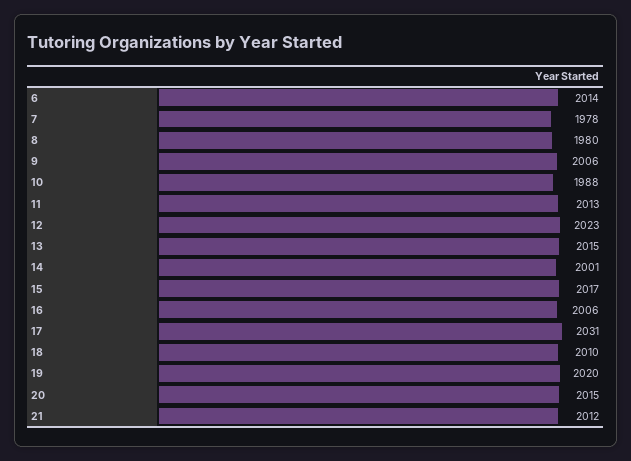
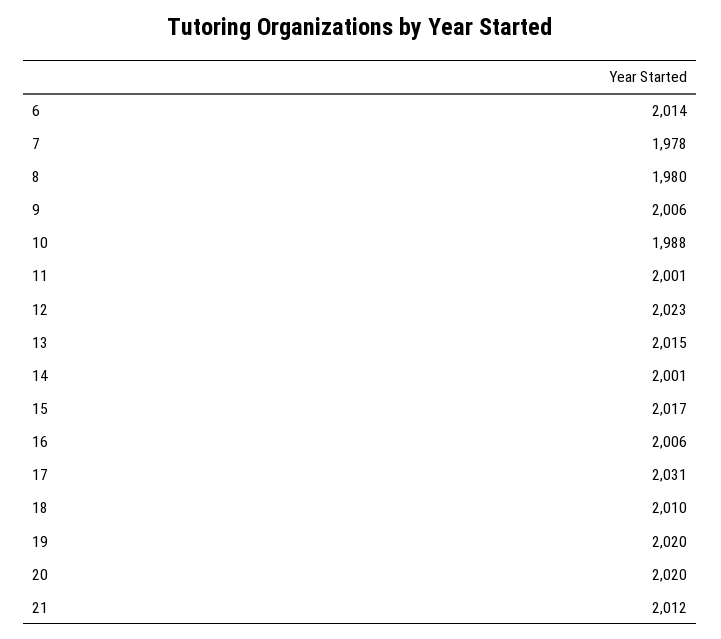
11: 2013 -> 2001
20: 2015 -> 2020

